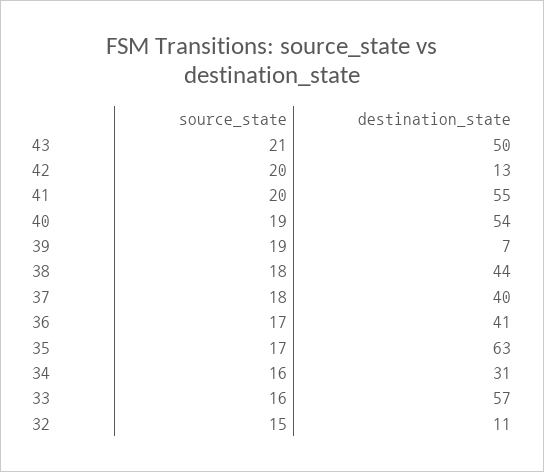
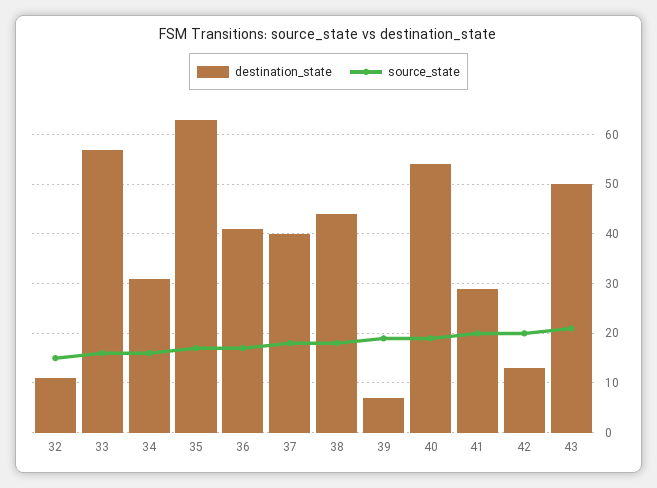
destination_state, 41: 55 -> 30

